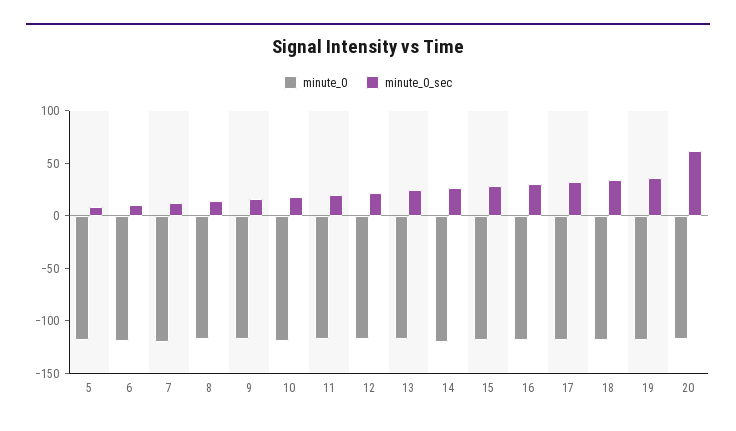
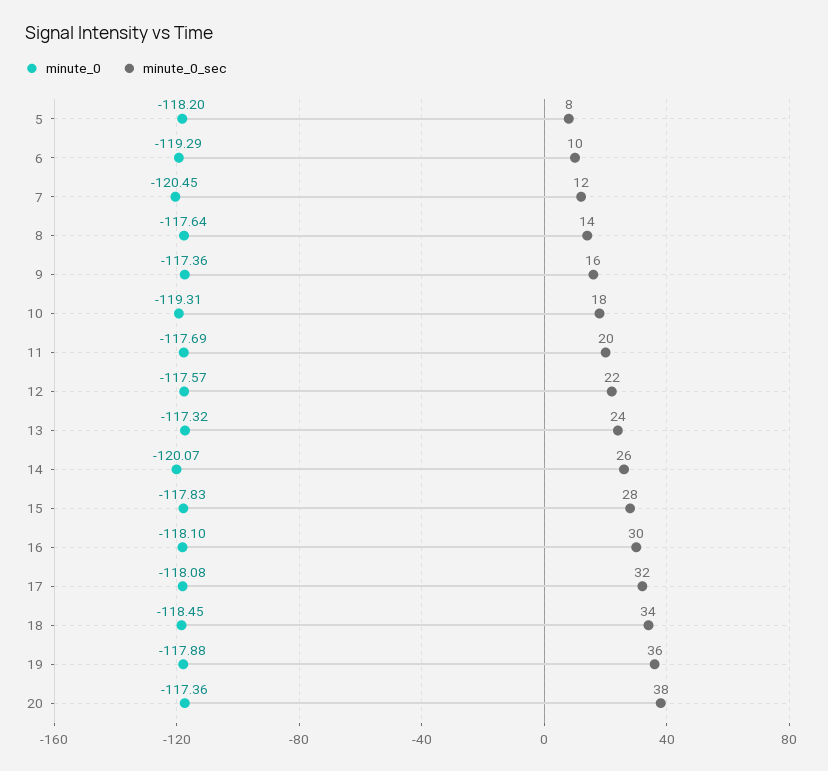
minute_0_sec, 20: 60 -> 38

